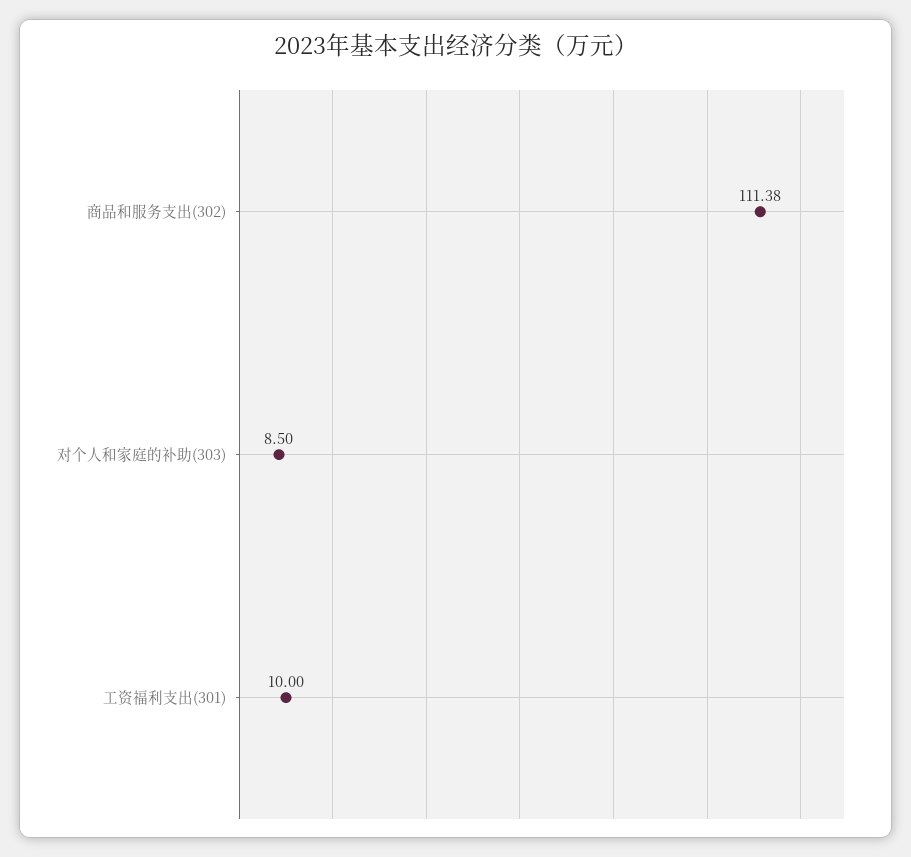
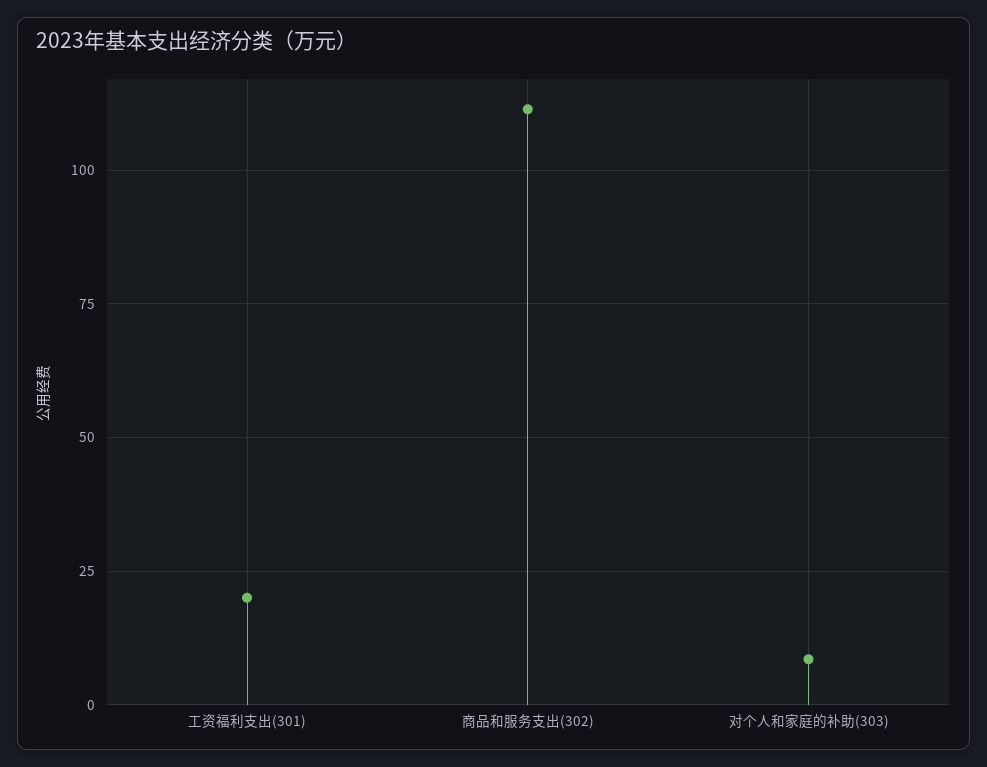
工资福利支出(301): 10 -> 20

